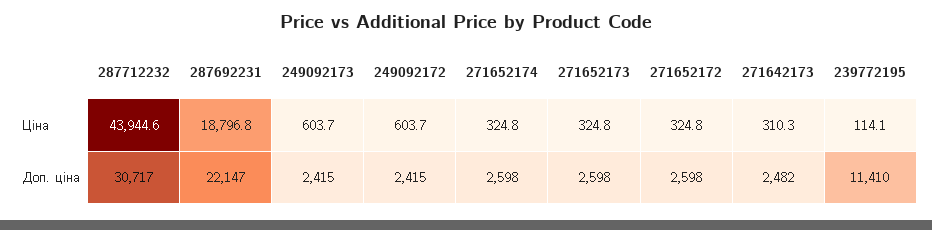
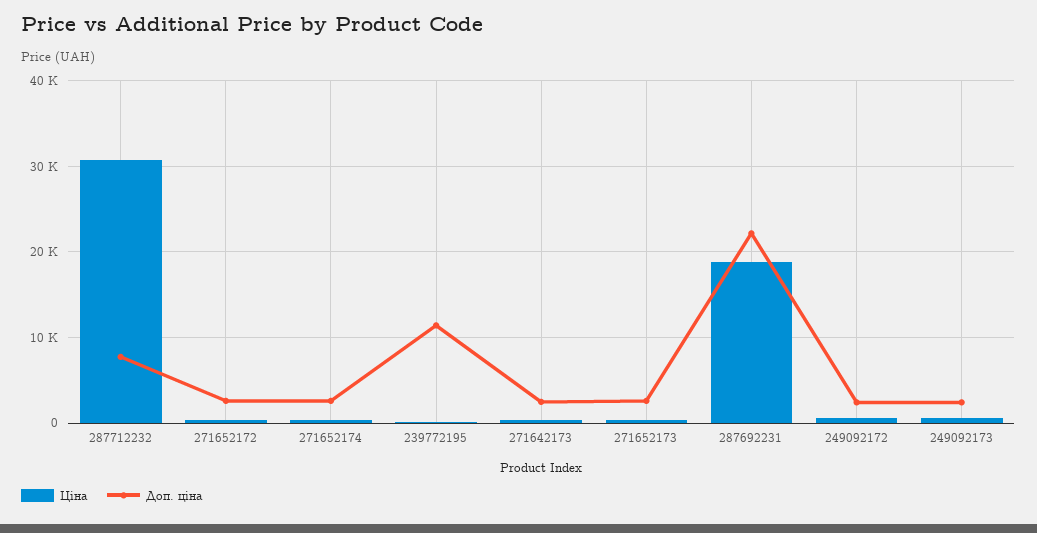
Ціна, 287712232: 43944.6 -> 31000
Доп. ціна, 287712232: 30717 -> 8000

